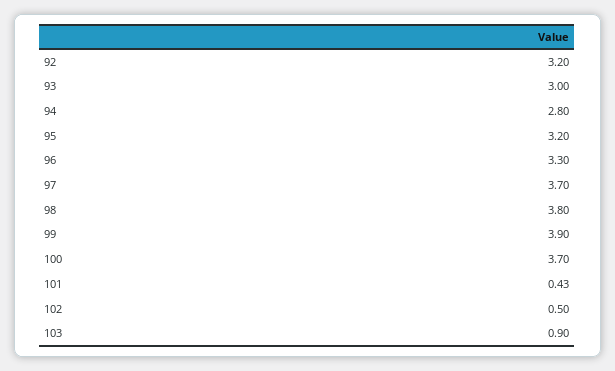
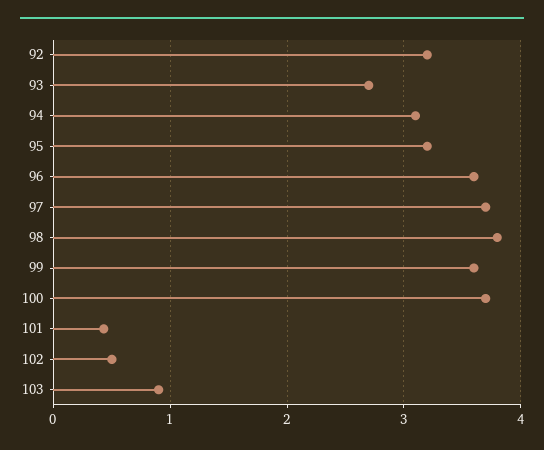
93: 3 -> 2.7
94: 2.8 -> 3.1
96: 3.3 -> 3.6
99: 3.9 -> 3.6

